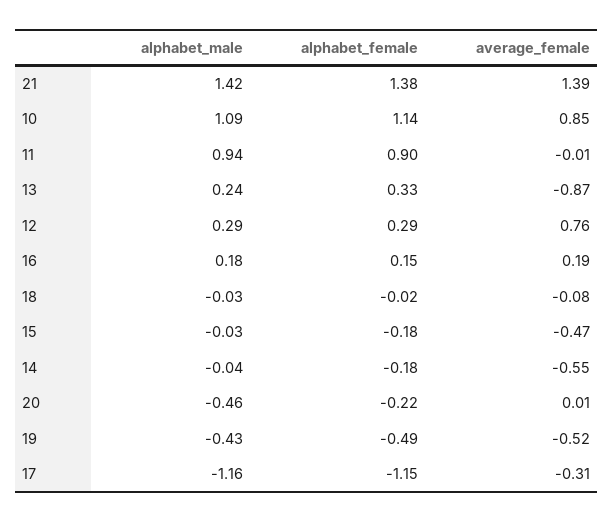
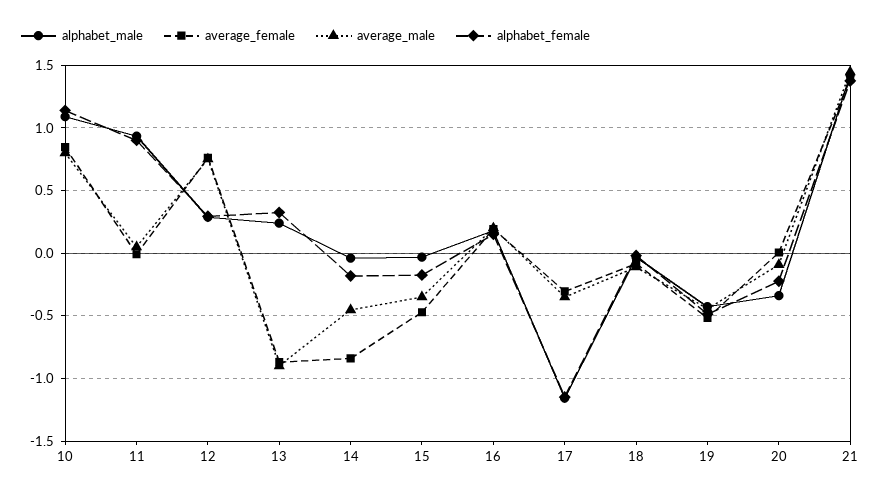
average_female, 14: -0.55 -> -0.85
alphabet_male, 20: -0.46 -> -0.35
average_male, 10: none -> 0.8
average_male, 11: none -> 0.05
average_male, 12: none -> 0.75
average_male, 13: none -> -0.9
average_male, 14: none -> -0.45
average_male, 15: none -> -0.35
average_male, 16: none -> 0.2
average_male, 17: none -> -0.35
average_male, 18: none -> -0.1
average_male, 19: none -> -0.45
average_male, 20: none -> -0.1
average_male, 21: none -> 1.45

